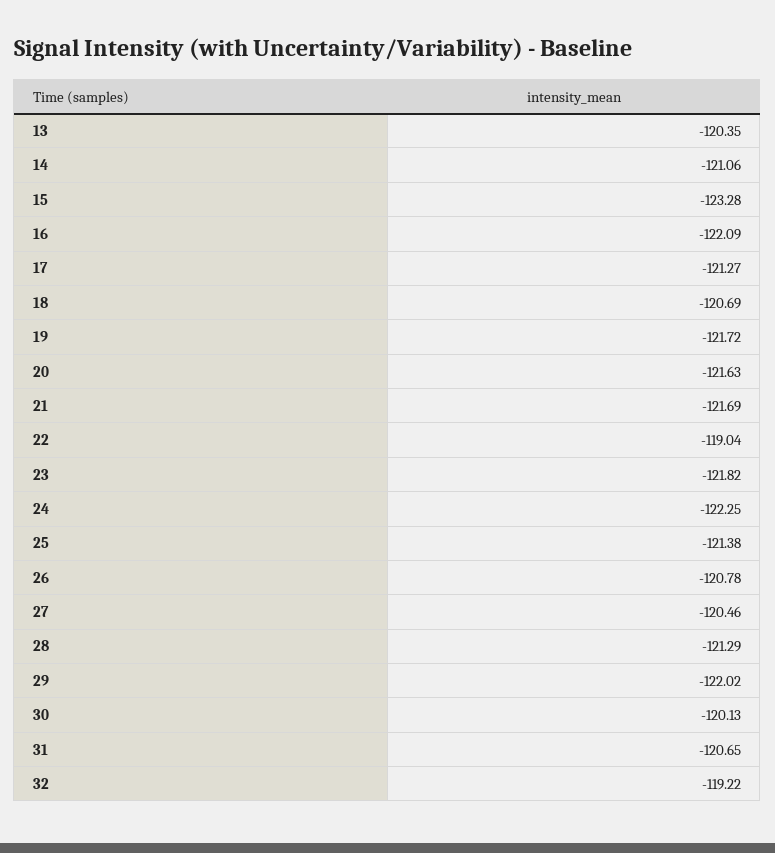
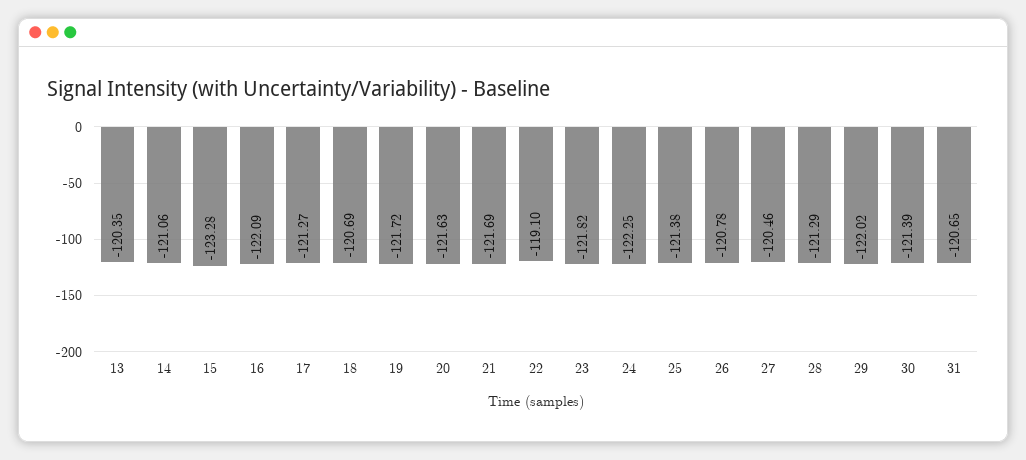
22: -119.04 -> -119.1
30: -120.13 -> -121.39
32: -119.22 -> none

